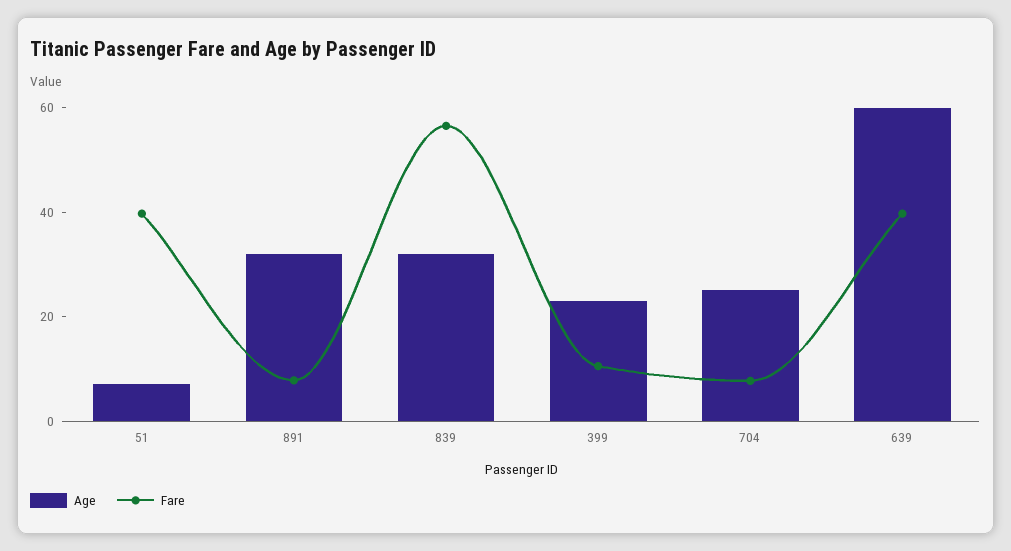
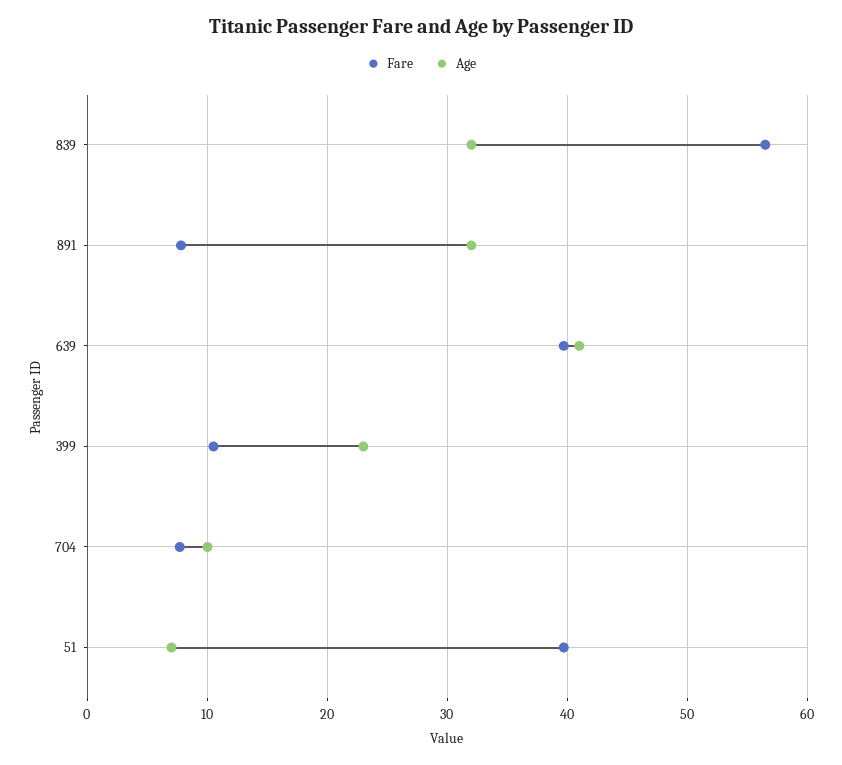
Age, 704: 25 -> 10
Age, 639: 60 -> 41

